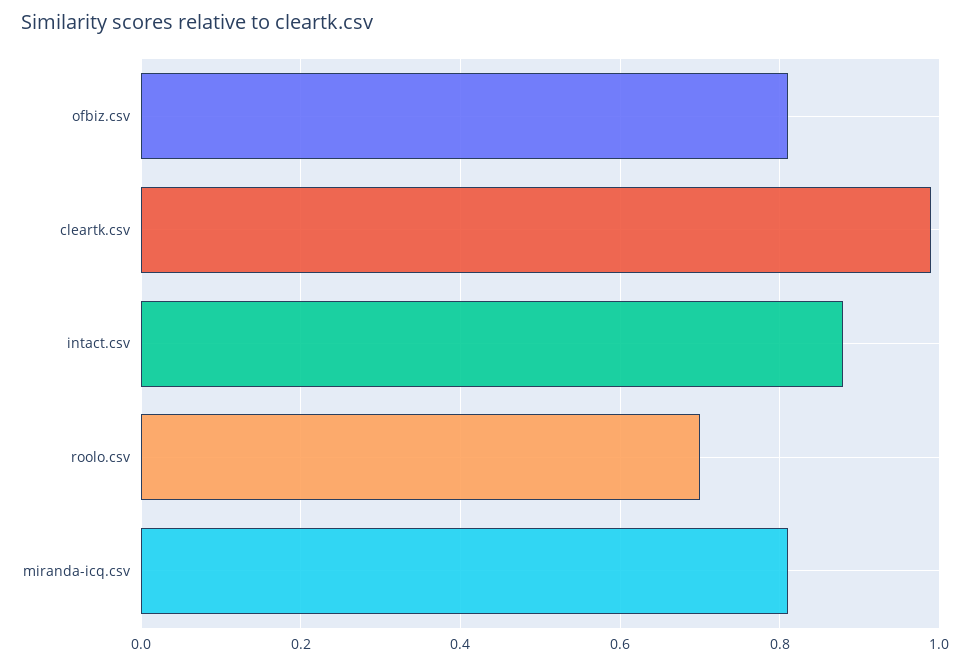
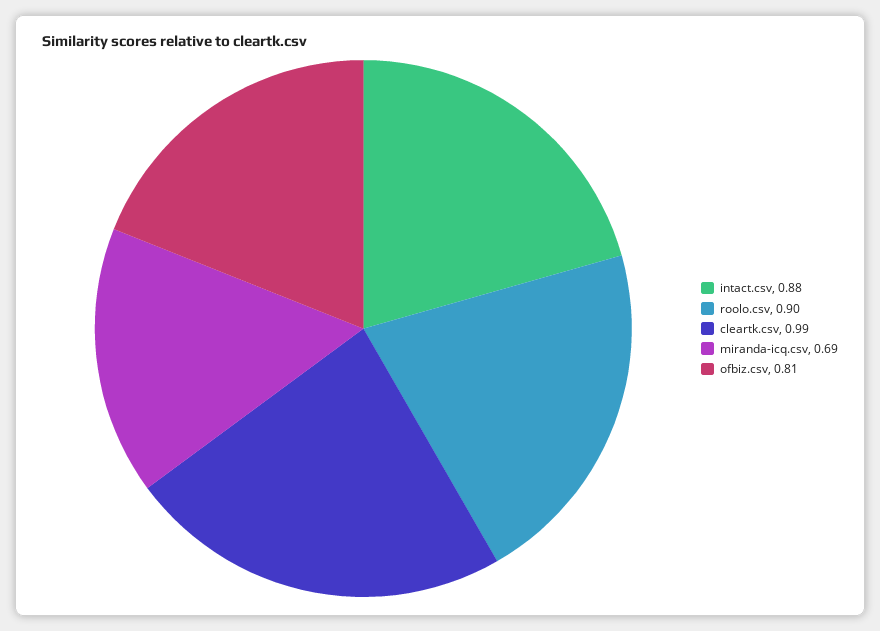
roolo.csv: 0.7 -> 0.9
miranda-icq.csv: 0.8 -> 0.69

